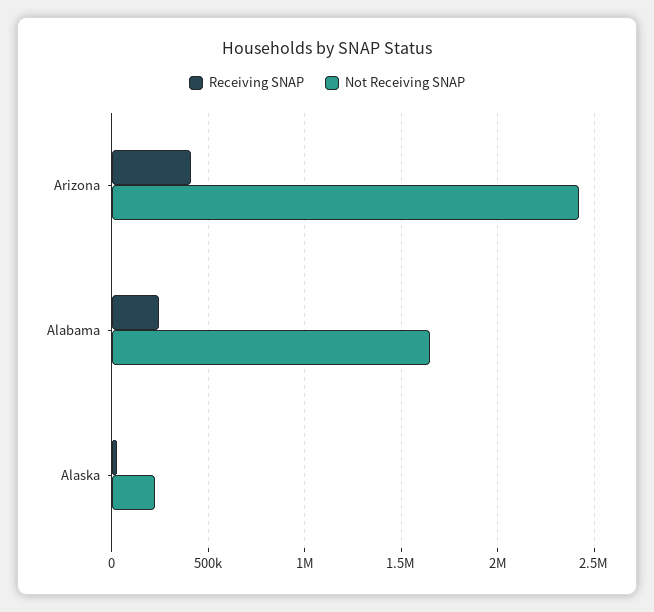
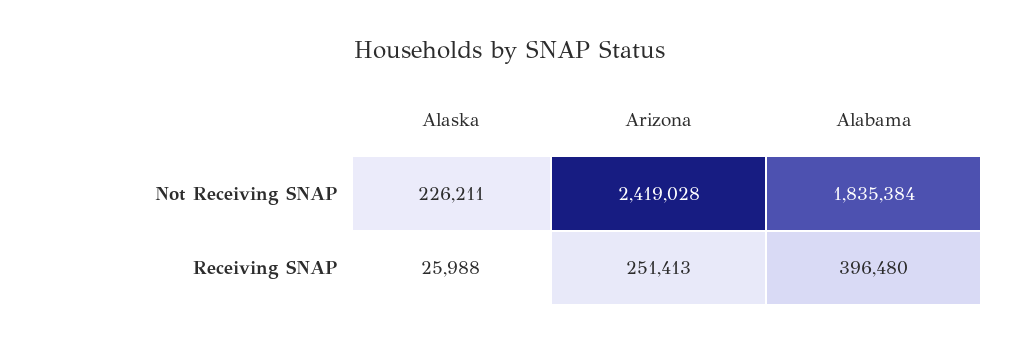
Receiving SNAP, Arizona: 400000 -> 251413
Receiving SNAP, Alabama: 250000 -> 396480
Not Receiving SNAP, Alabama: 1650000 -> 1835384

